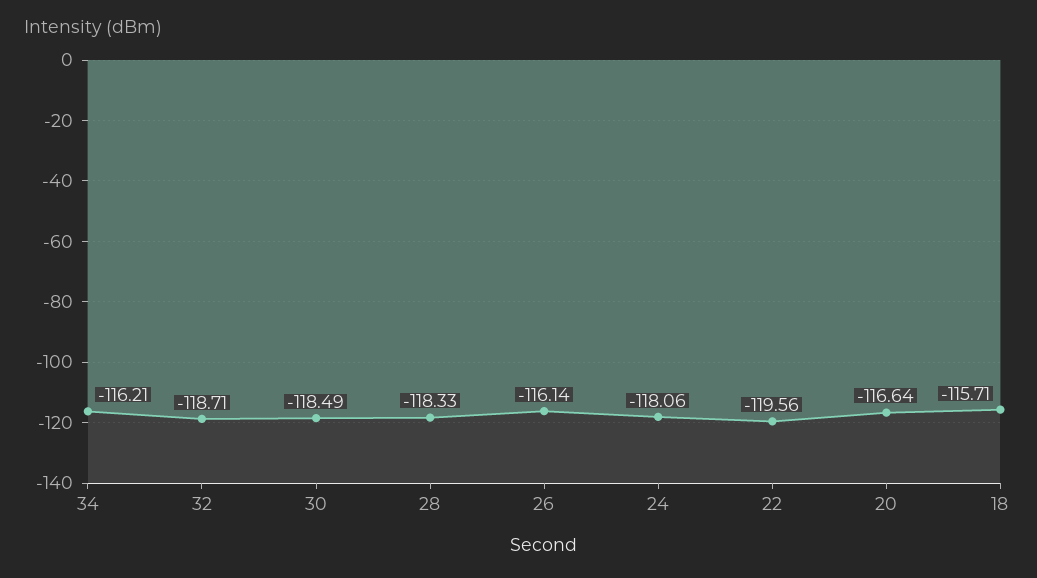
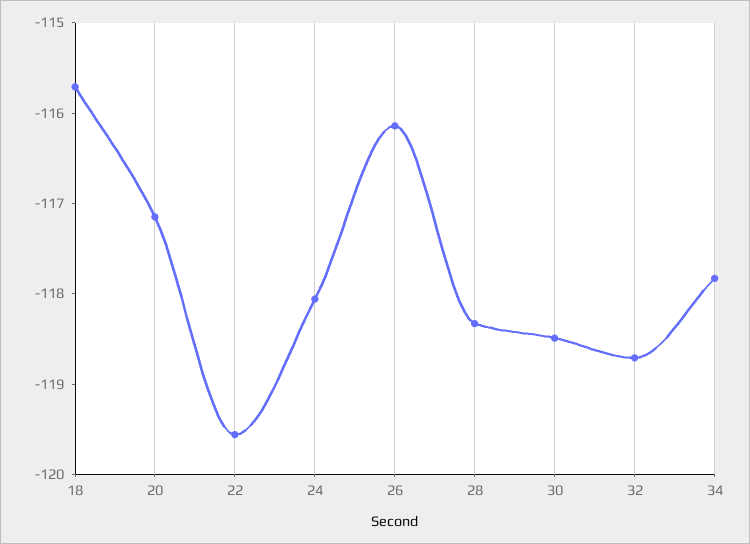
34: -116.21 -> -117.8
20: -116.64 -> -117.2

